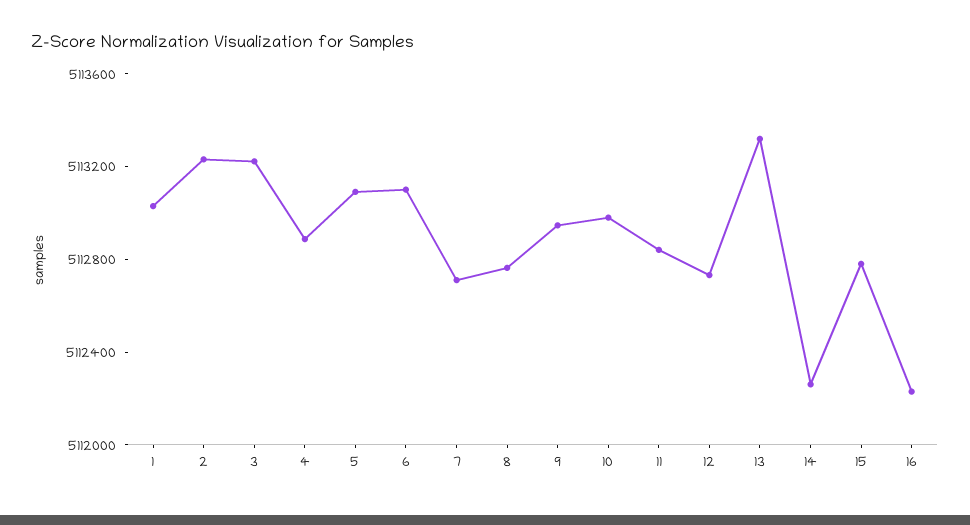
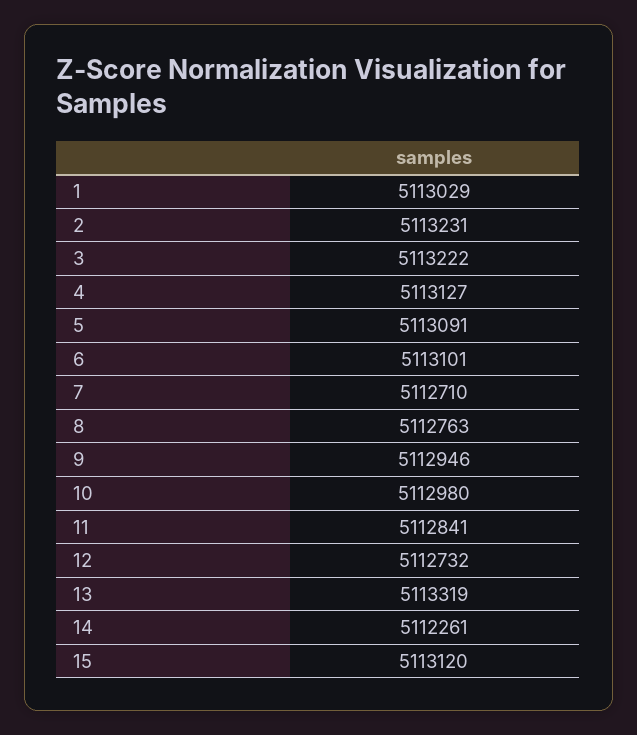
4: 5112900 -> 5113127
15: 5112800 -> 5113120
16: 5112200 -> none

